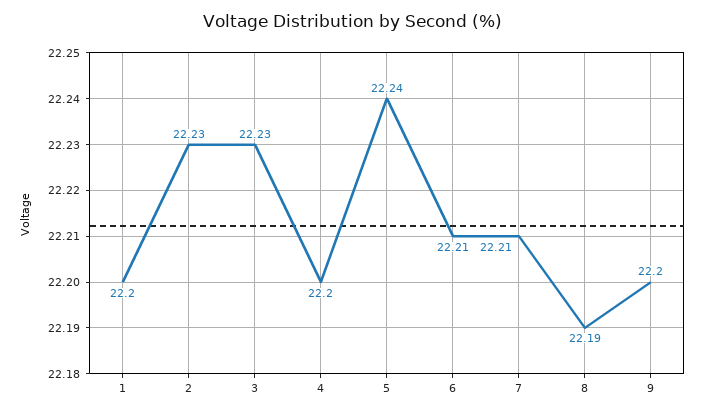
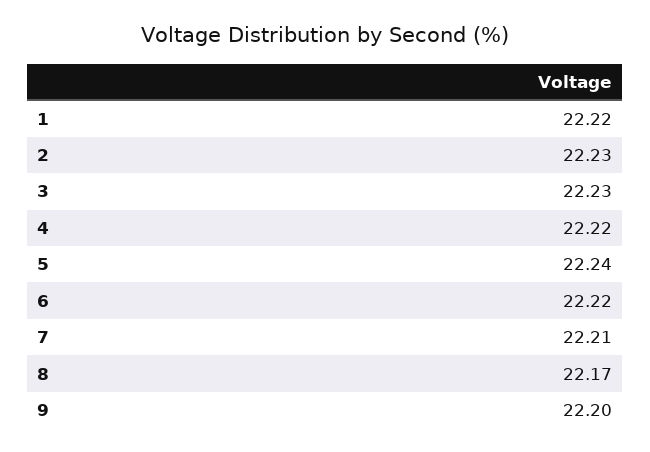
1: 22.2 -> 22.22
4: 22.2 -> 22.22
6: 22.21 -> 22.22
8: 22.19 -> 22.17

